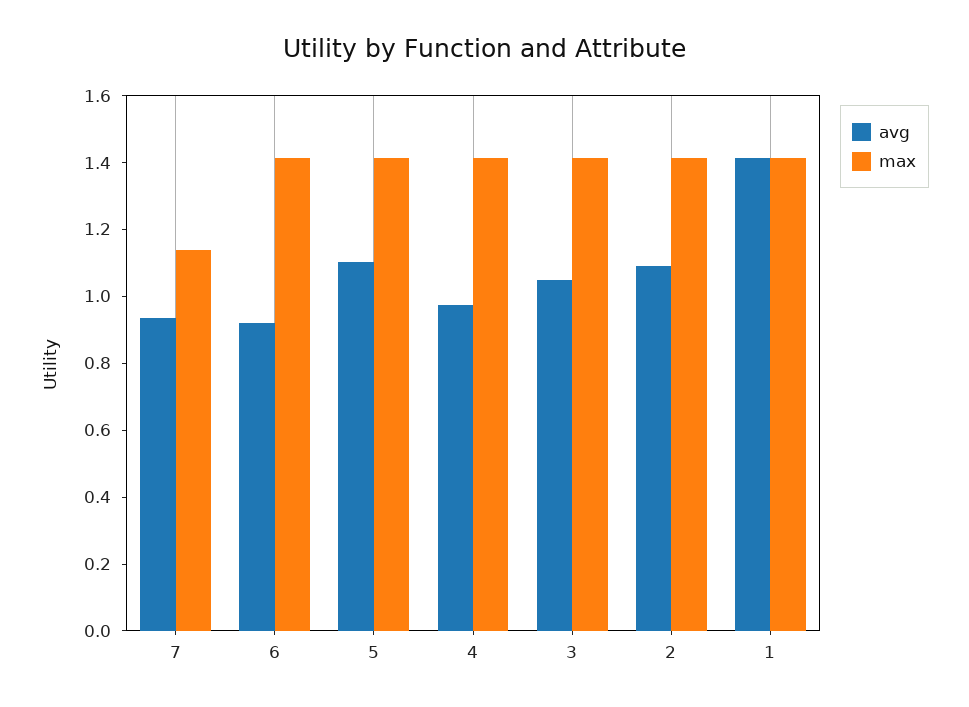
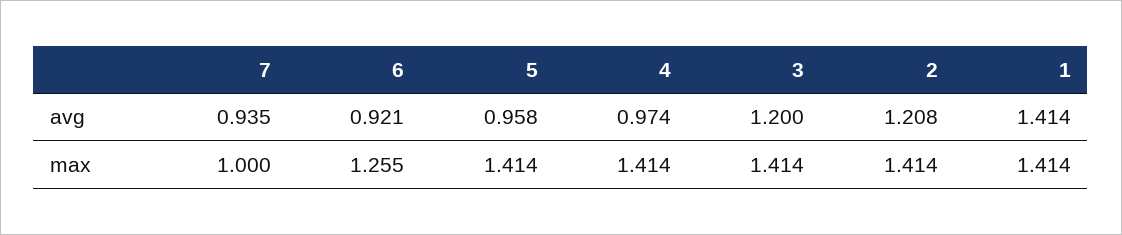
max, 7: 1.15 -> 1
max, 6: 1.4 -> 1.255
avg, 5: 1.1 -> 0.958
avg, 3: 1.05 -> 1.2
avg, 2: 1.1 -> 1.208

